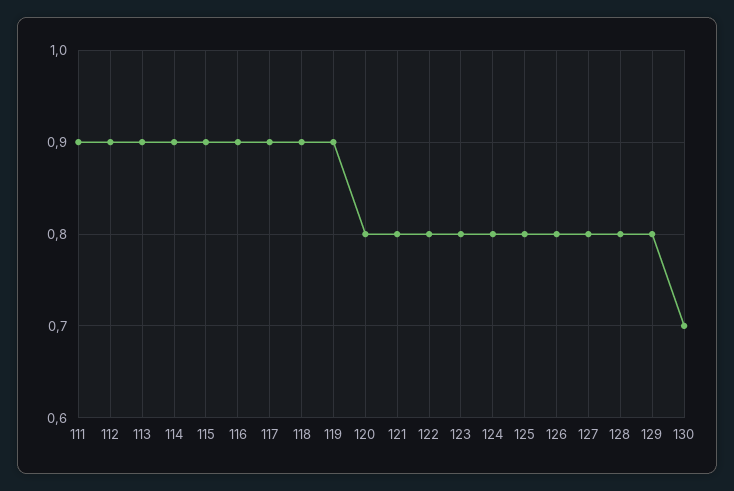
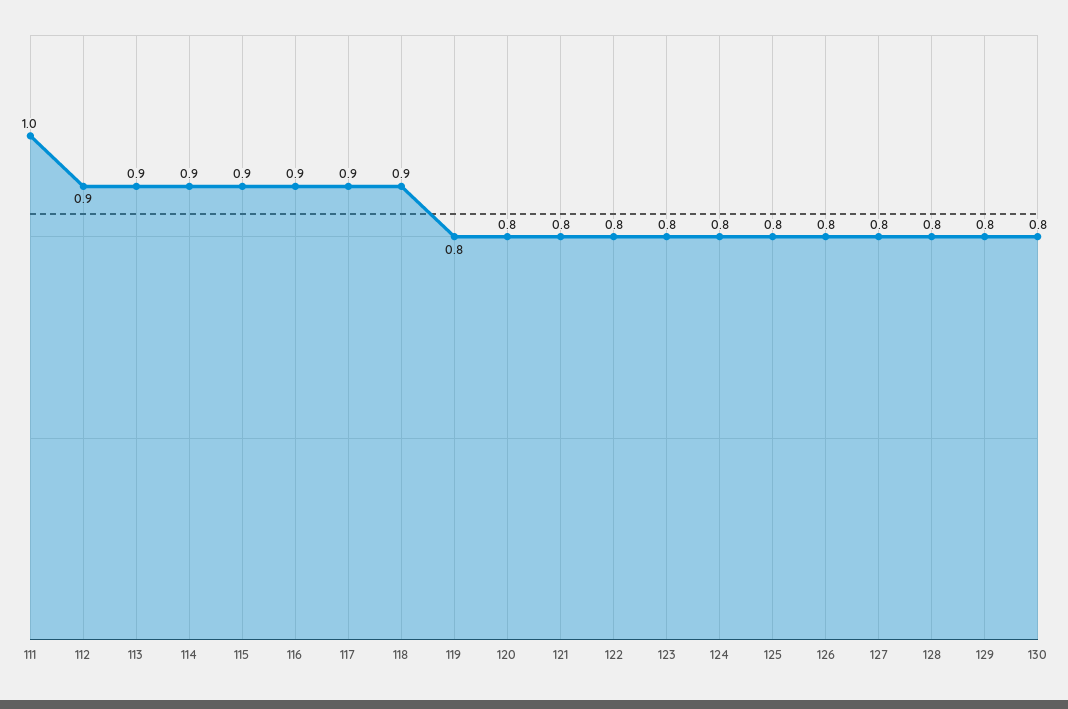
111: 0.9 -> 1
119: 0.9 -> 0.8
130: 0.7 -> 0.8

